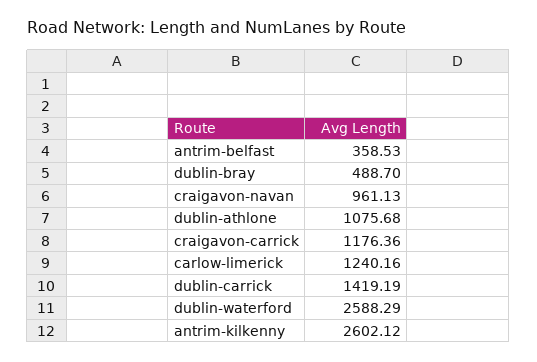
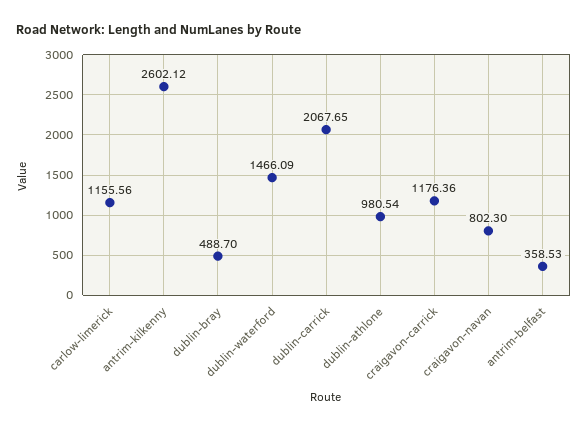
craigavon-navan: 961.13 -> 802.3
dublin-athlone: 1075.68 -> 980.54
carlow-limerick: 1240.16 -> 1155.56
dublin-carrick: 1419.19 -> 2067.65
dublin-waterford: 2588.29 -> 1466.09

